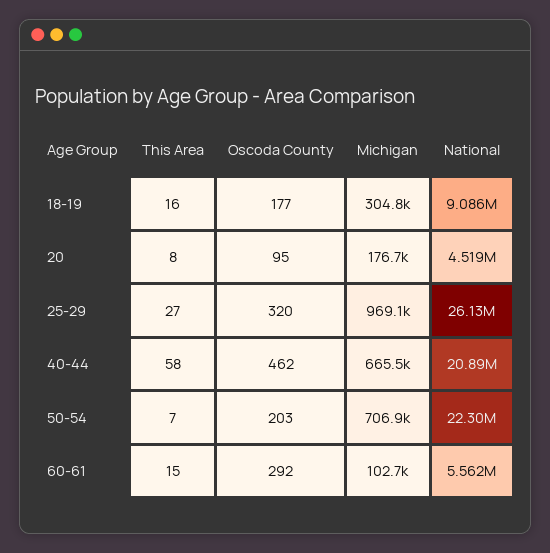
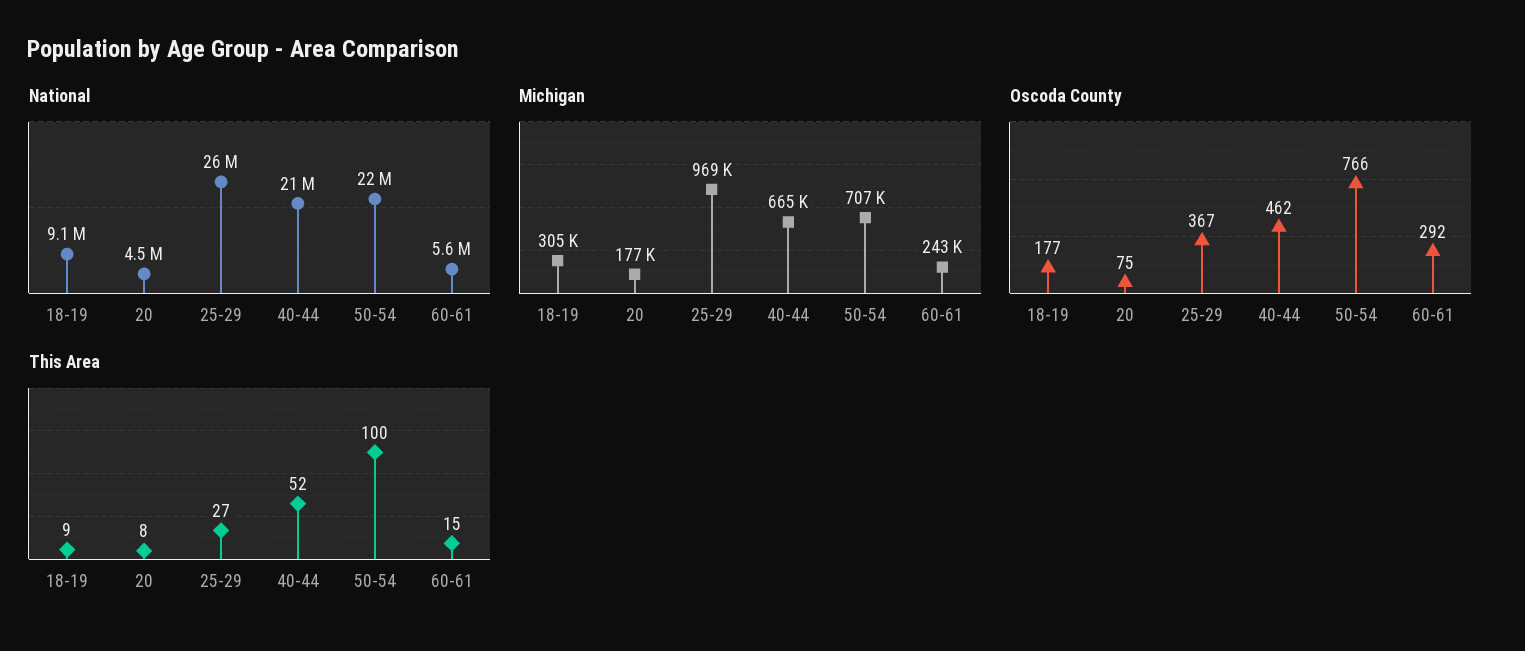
This Area, 18-19: 16 -> 9
Oscoda County, 20: 95 -> 75
Oscoda County, 25-29: 320 -> 367
This Area, 40-44: 58 -> 52
This Area, 50-54: 7 -> 100
Oscoda County, 50-54: 203 -> 766
Michigan, 60-61: 102700 -> 243000

